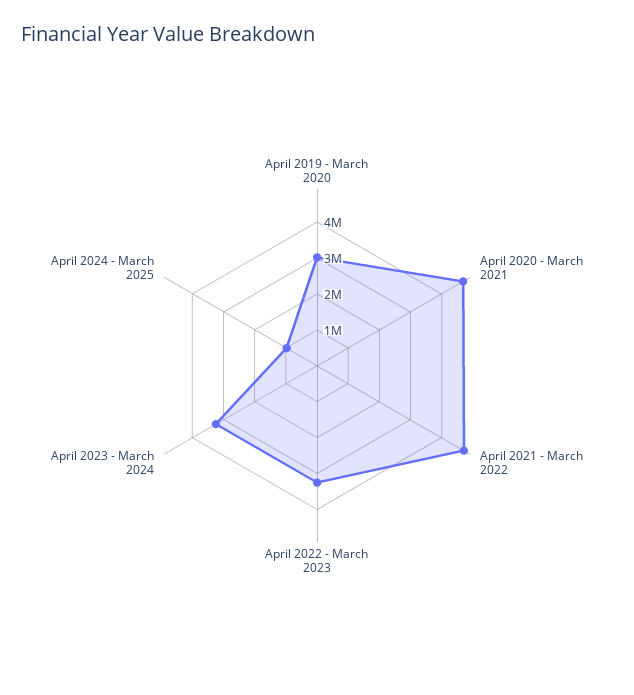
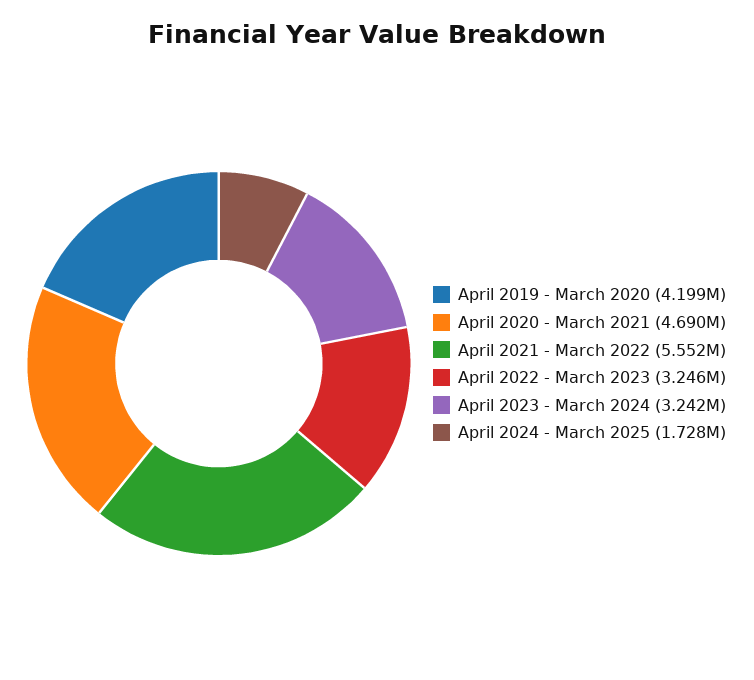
April 2019 - March 2020: 3000000 -> 4199000
April 2021 - March 2022: 4750000 -> 5552000
April 2024 - March 2025: 1000000 -> 1728000

